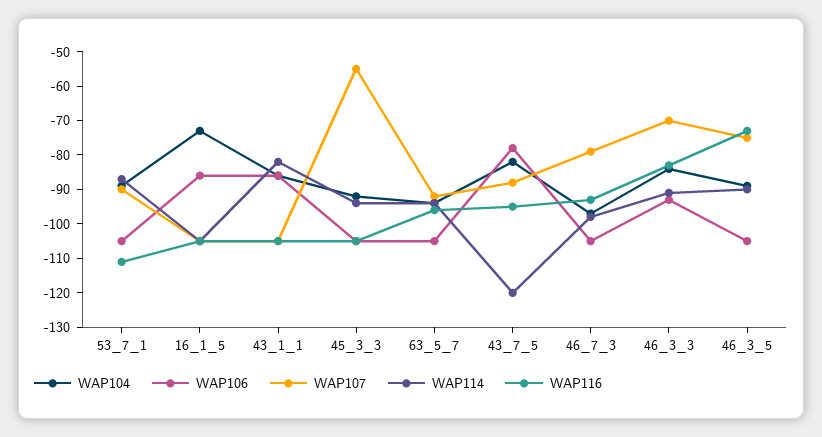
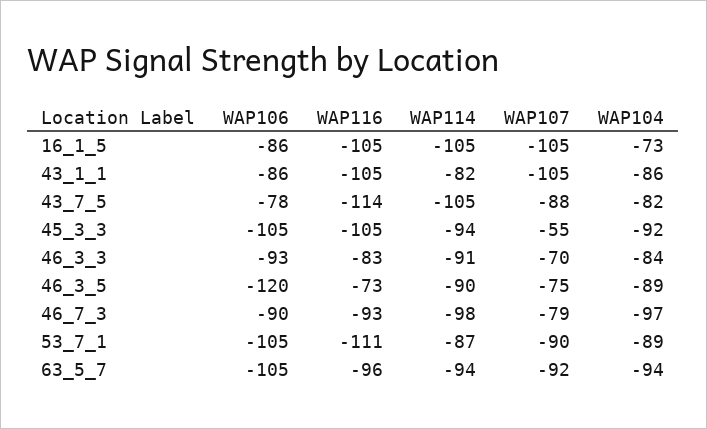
WAP114, 43_7_5: -120 -> -105
WAP116, 43_7_5: -95 -> -114
WAP106, 46_7_3: -105 -> -90
WAP106, 46_3_5: -105 -> -120

